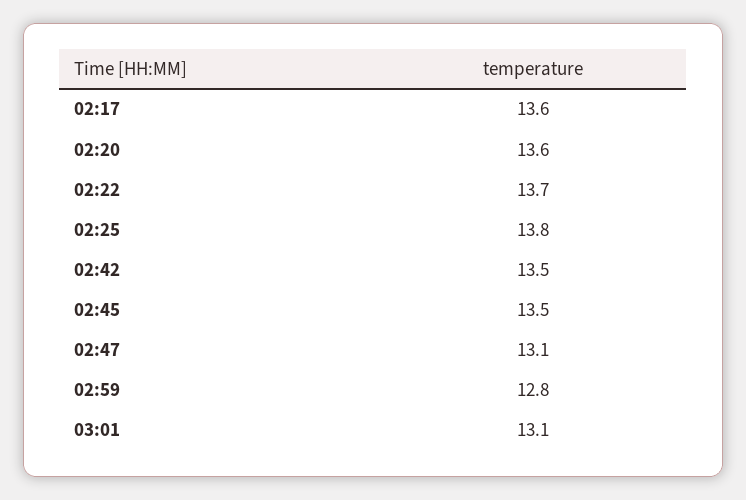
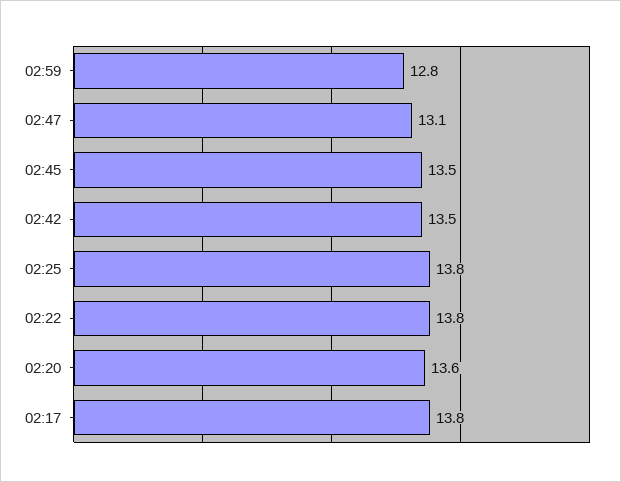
02:17: 13.6 -> 13.8
02:22: 13.7 -> 13.8
03:01: 13.1 -> none

